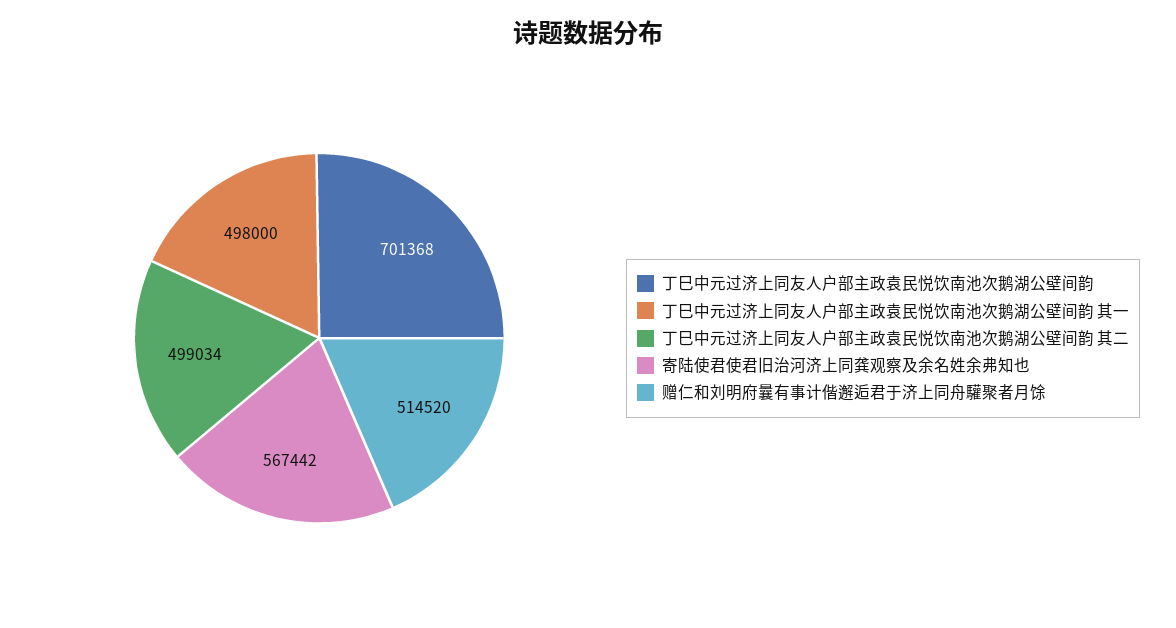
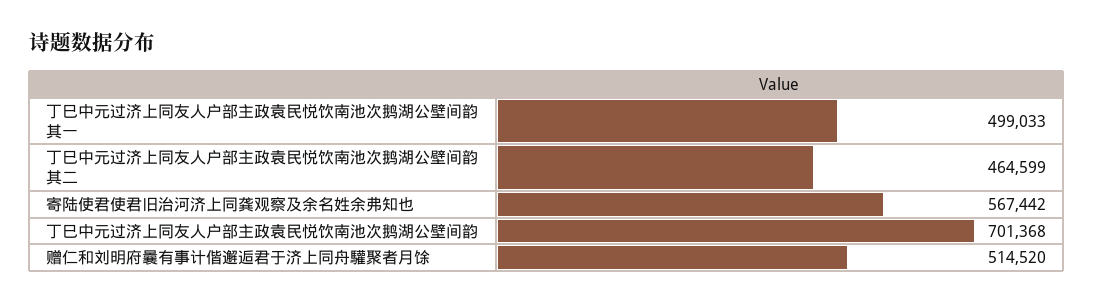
丁巳中元过济上同友人户部主政袁民悦饮南池次鹅湖公壁间韵 其一: 498000 -> 499033
丁巳中元过济上同友人户部主政袁民悦饮南池次鹅湖公壁间韵 其二: 499034 -> 464599

